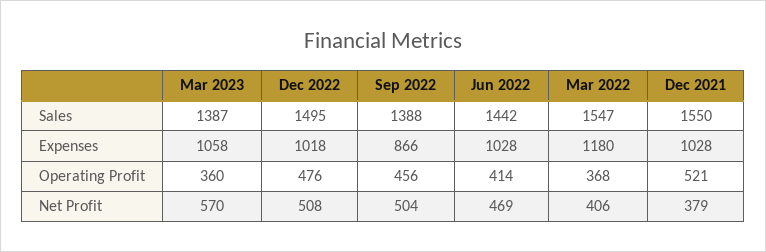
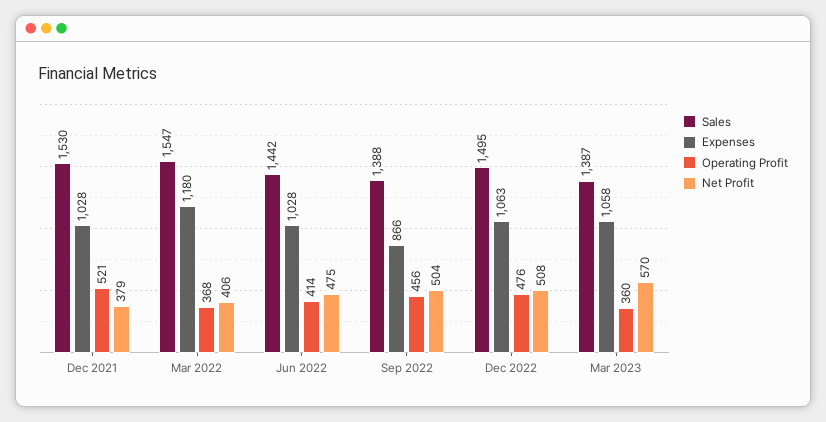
Sales, Dec 2021: 1550 -> 1530
Expenses, Dec 2022: 1018 -> 1063
Net Profit, Jun 2022: 469 -> 475

